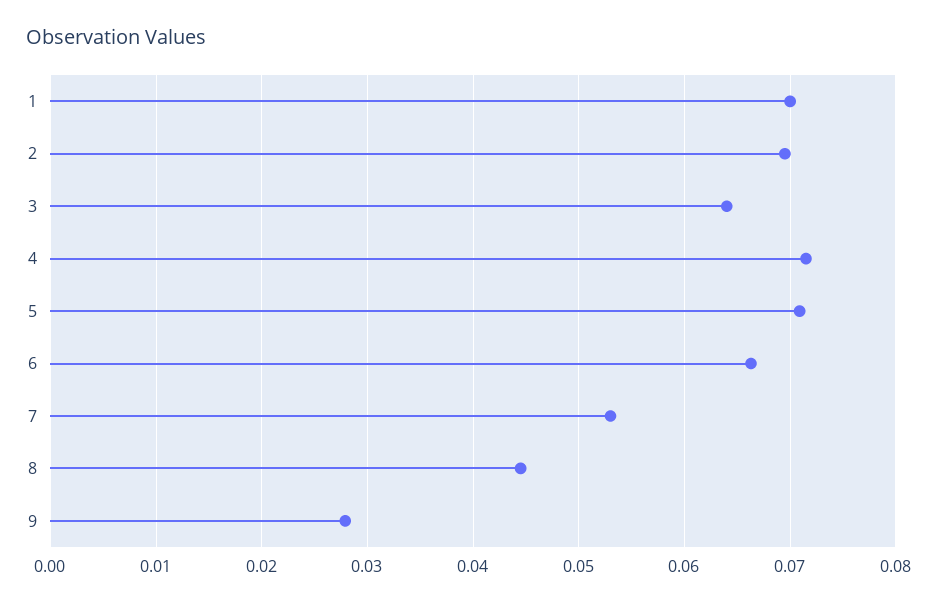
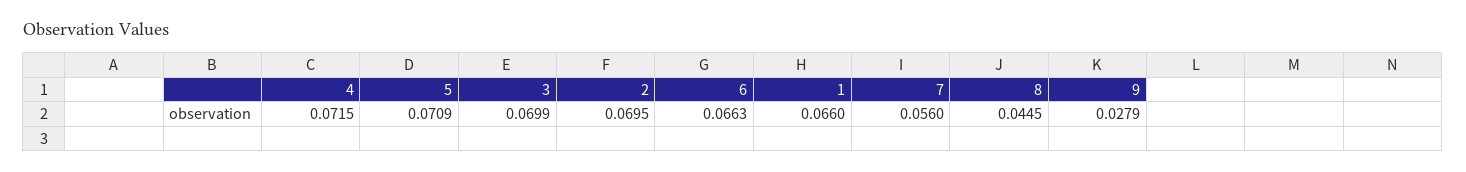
1: 0.07 -> 0.066
3: 0.064 -> 0.0699
7: 0.053 -> 0.056

